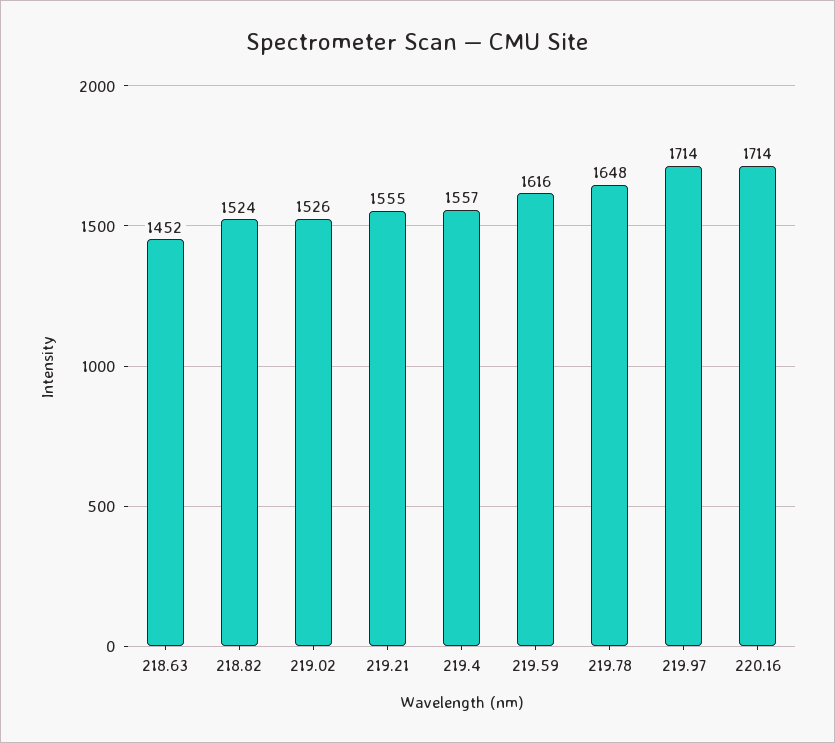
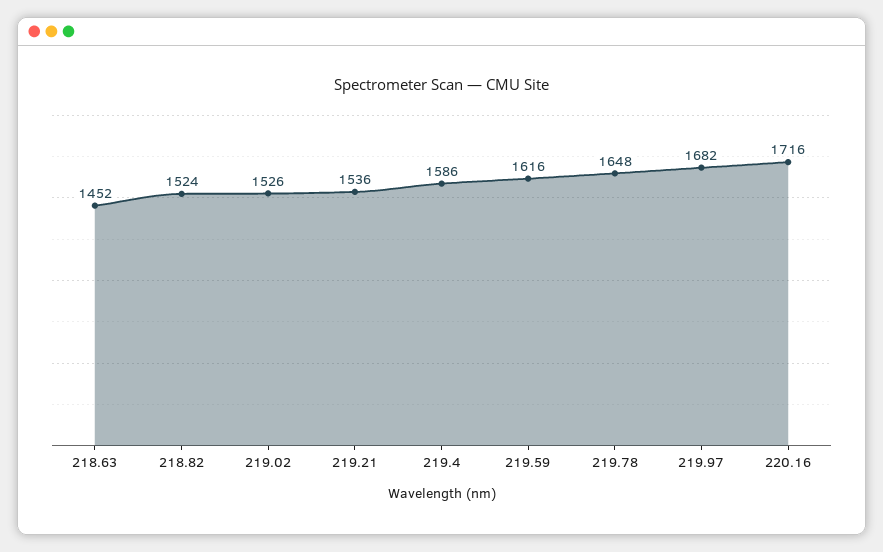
219.21: 1555 -> 1536
219.4: 1557 -> 1586
219.97: 1714 -> 1682
220.16: 1714 -> 1716

